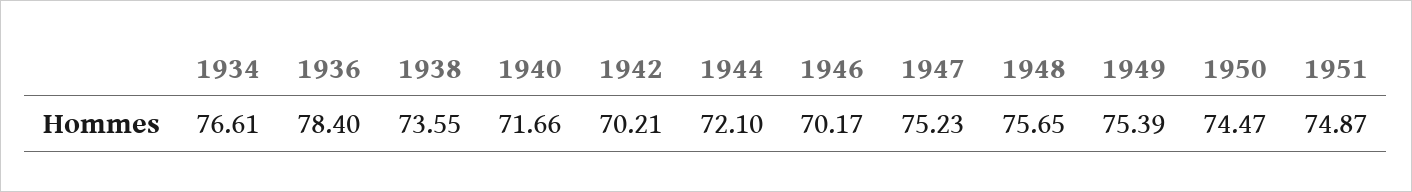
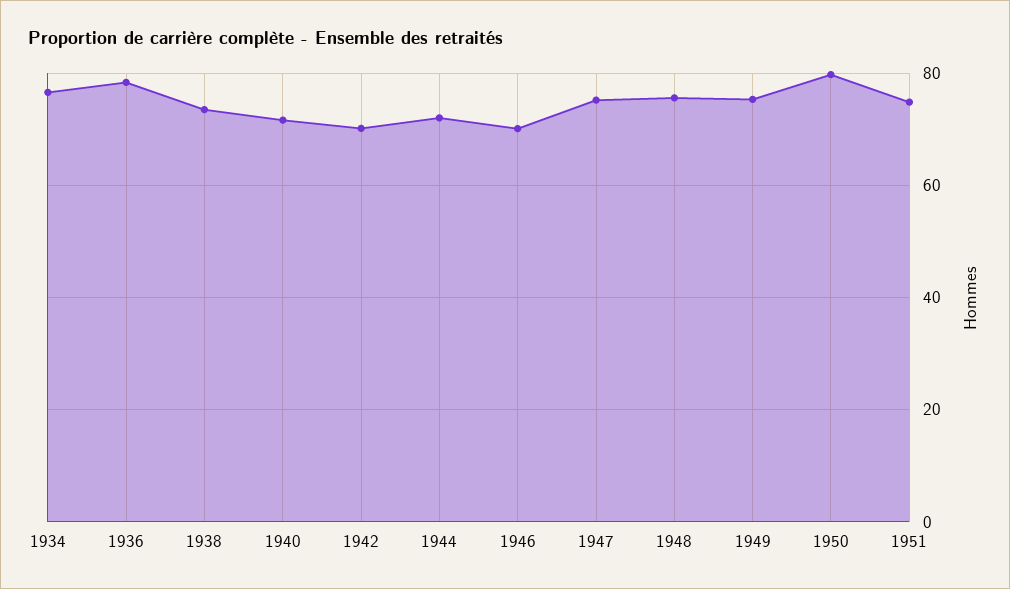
1950: 74.47 -> 80

